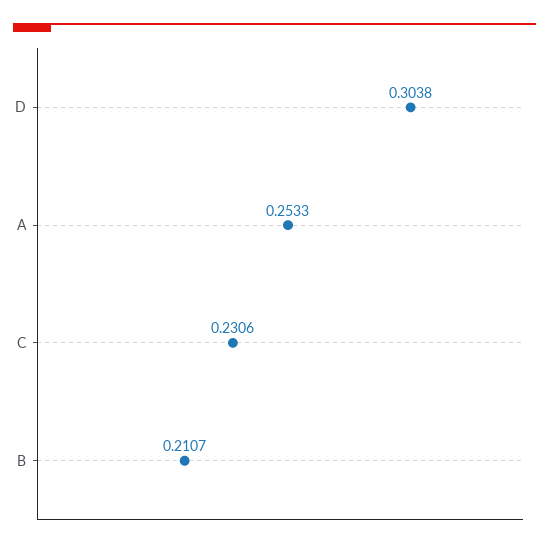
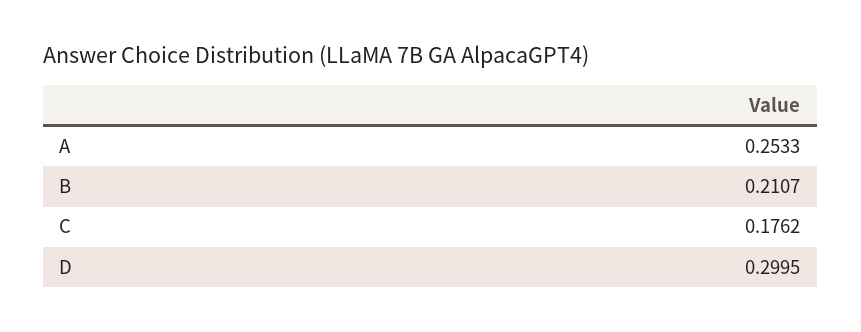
D: 0.3038 -> 0.2995
C: 0.2306 -> 0.1762

